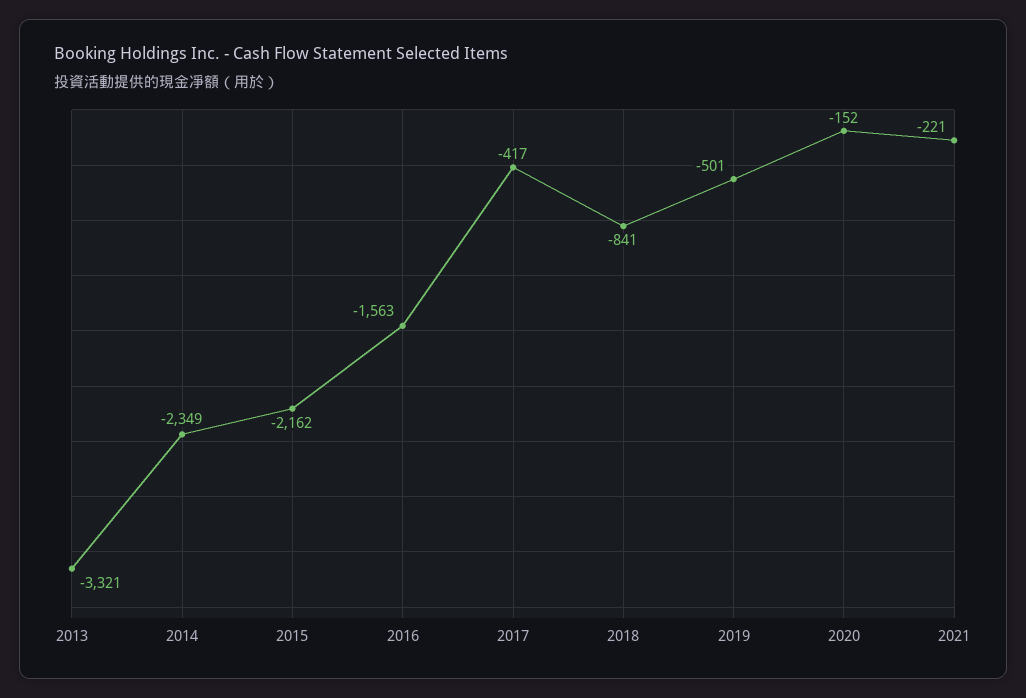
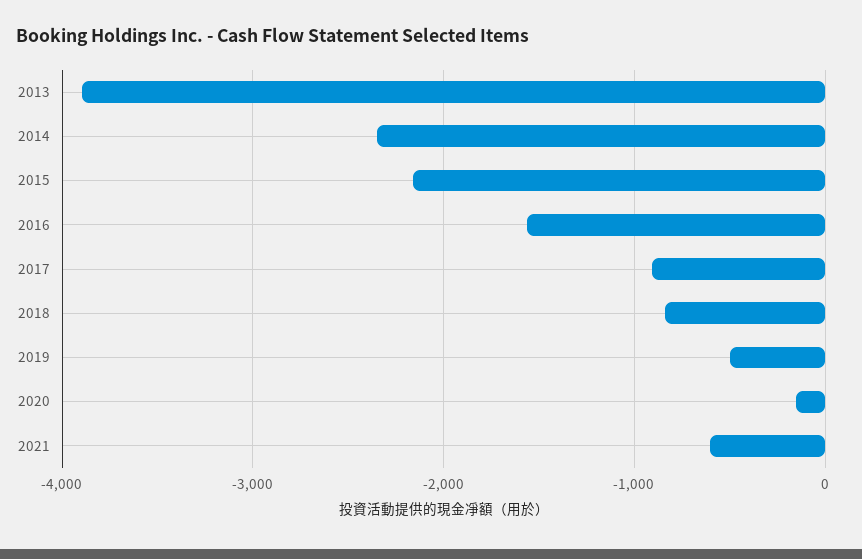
2013: -3321 -> -3900
2017: -417 -> -900
2021: -221 -> -600

